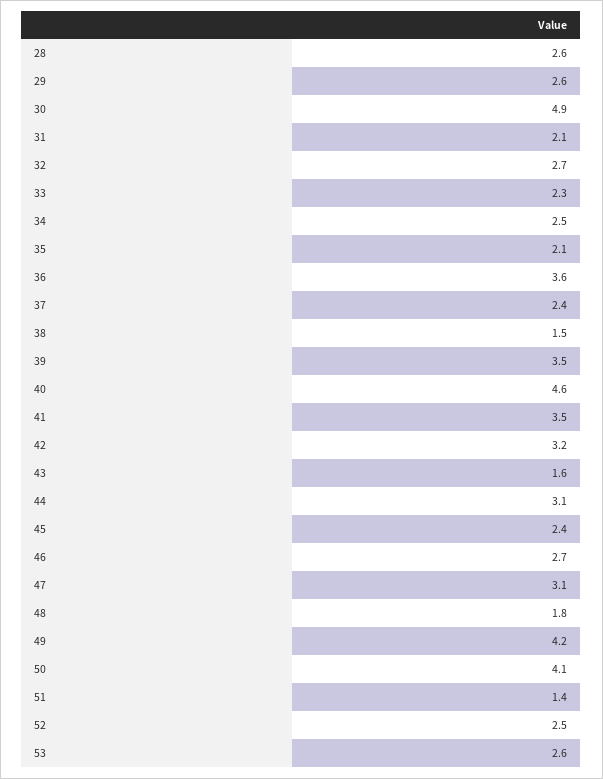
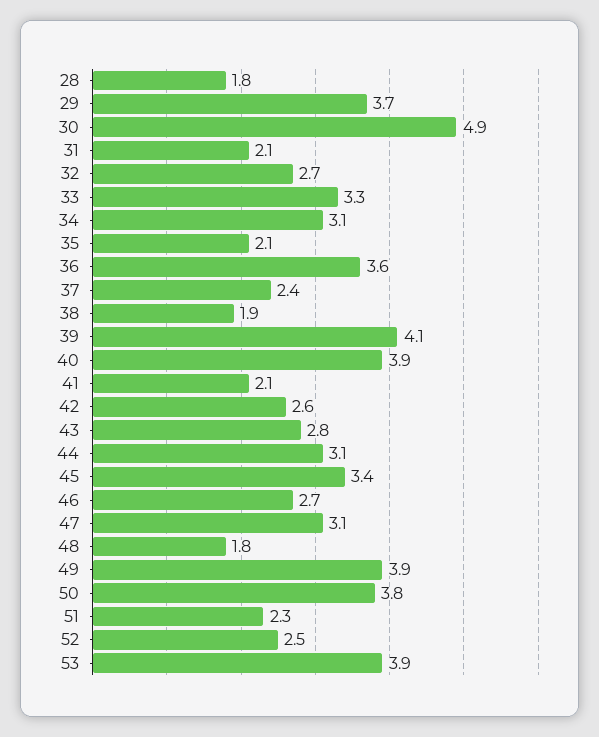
28: 2.6 -> 1.8
29: 2.6 -> 3.7
33: 2.3 -> 3.3
34: 2.5 -> 3.1
38: 1.5 -> 1.9
39: 3.5 -> 4.1
40: 4.6 -> 3.9
41: 3.5 -> 2.1
42: 3.2 -> 2.6
43: 1.6 -> 2.8
45: 2.4 -> 3.4
49: 4.2 -> 3.9
50: 4.1 -> 3.8
51: 1.4 -> 2.3
53: 2.6 -> 3.9

